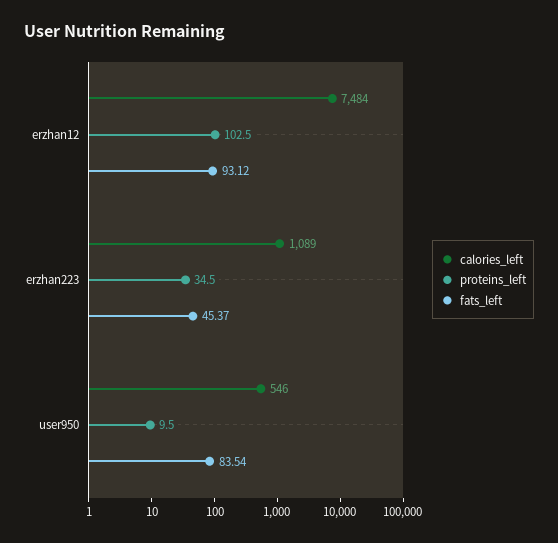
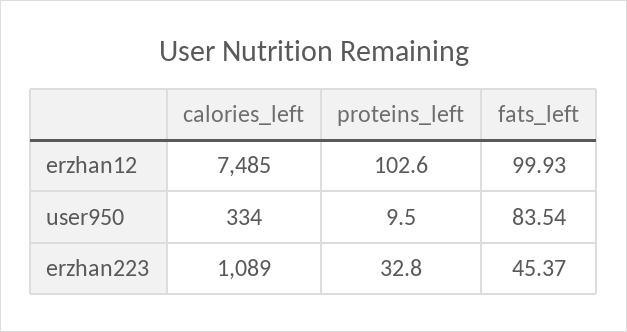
calories_left, erzhan12: 7484 -> 7485
proteins_left, erzhan12: 102.5 -> 102.6
fats_left, erzhan12: 93.12 -> 99.93
proteins_left, erzhan223: 34.5 -> 32.8
calories_left, user950: 546 -> 334

